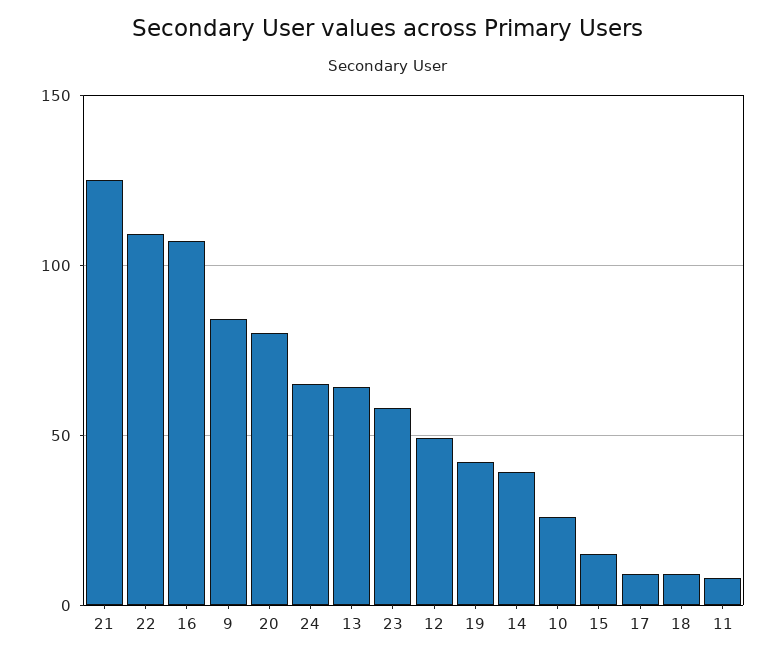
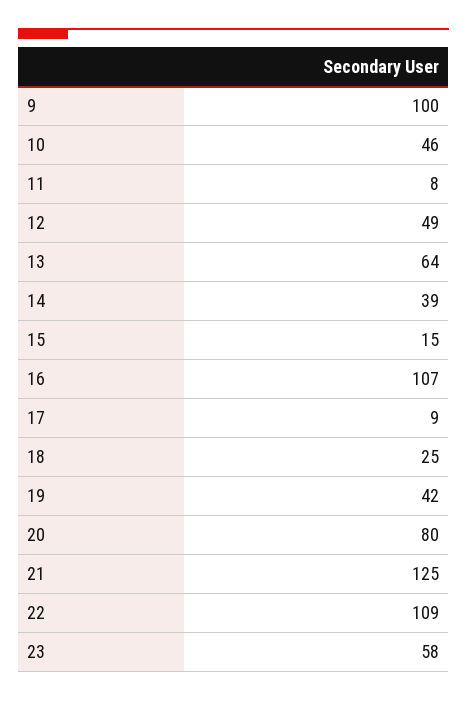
9: 85 -> 100
24: 65 -> none
10: 25 -> 46
18: 10 -> 25

